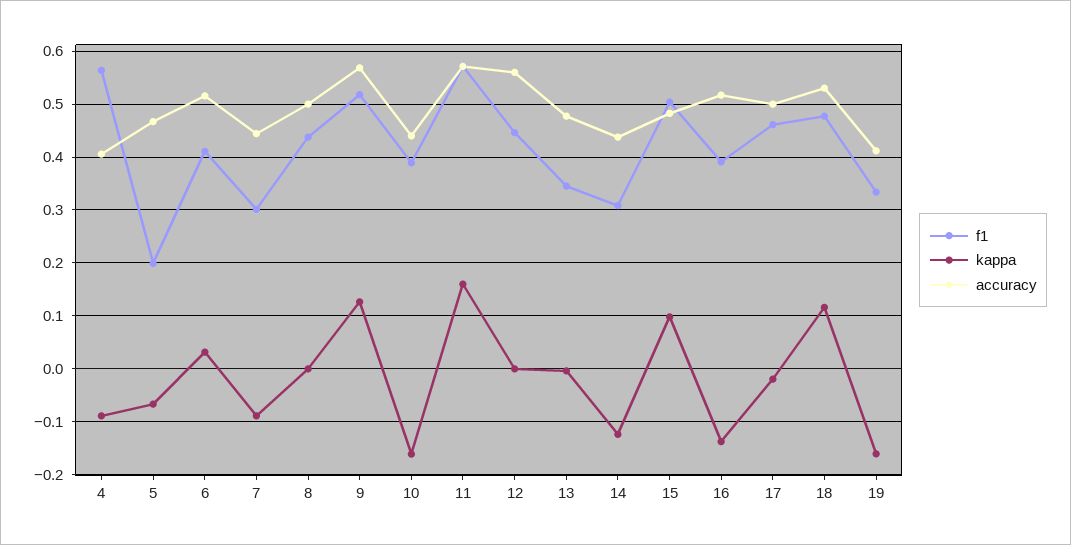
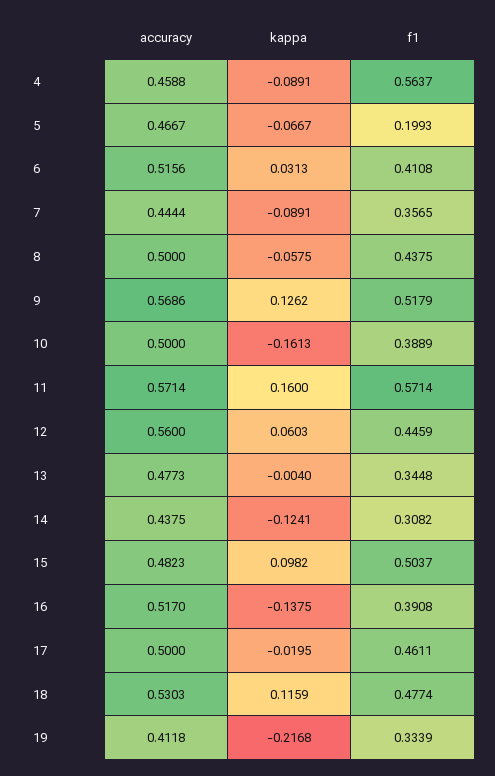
accuracy, 4: 0.4 -> 0.4588
f1, 7: 0.3 -> 0.3565
kappa, 8: 0 -> -0.0575
accuracy, 10: 0.44 -> 0.5
kappa, 12: 0 -> 0.0603
kappa, 19: -0.16 -> -0.2168

